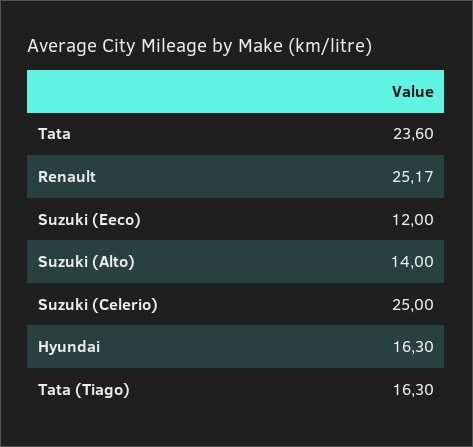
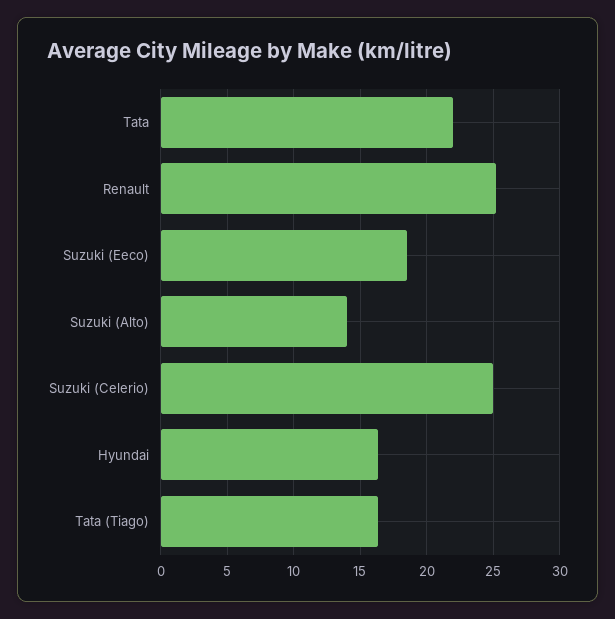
Tata: 23.6 -> 22
Suzuki (Eeco): 12 -> 18.5

